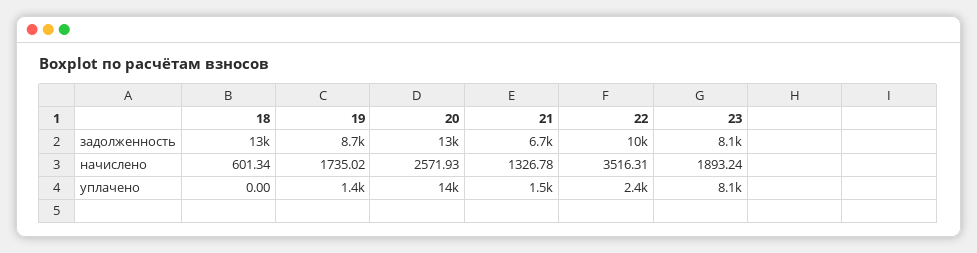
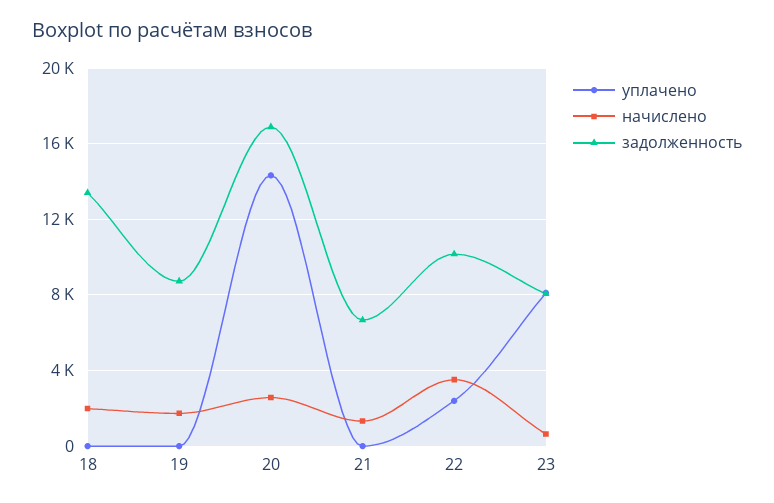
задолженность, 20: 13000 -> 17000
начислено, 18: 601.34 -> 2000
начислено, 23: 1893.24 -> 500
уплачено, 19: 1400 -> 0
уплачено, 21: 1500 -> 0

